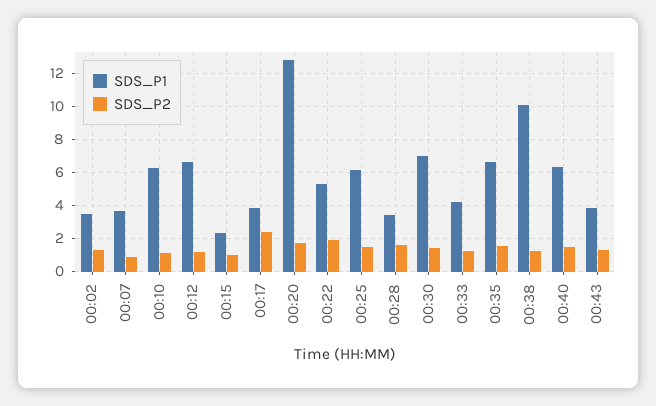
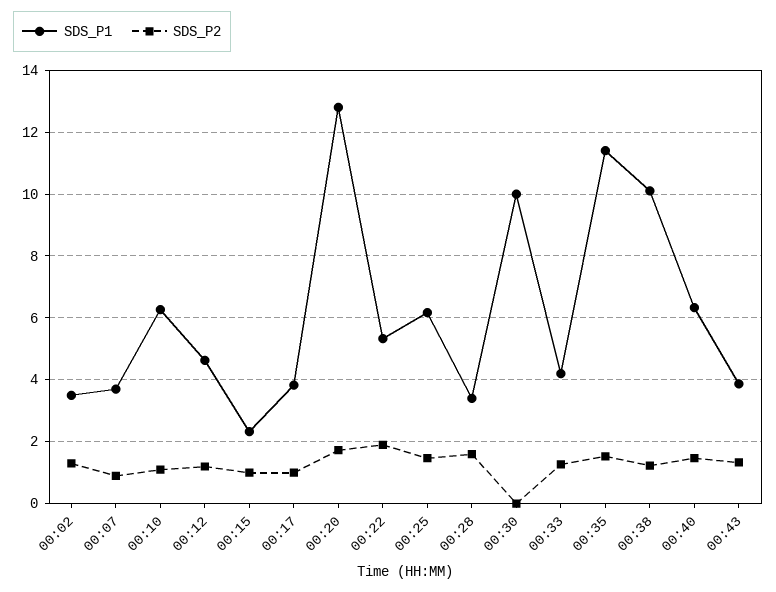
SDS_P1, 00:12: 6.5 -> 4.6
SDS_P2, 00:17: 2.5 -> 1
SDS_P1, 00:30: 7 -> 10
SDS_P2, 00:30: 1.5 -> 0
SDS_P1, 00:35: 6.5 -> 11.4

